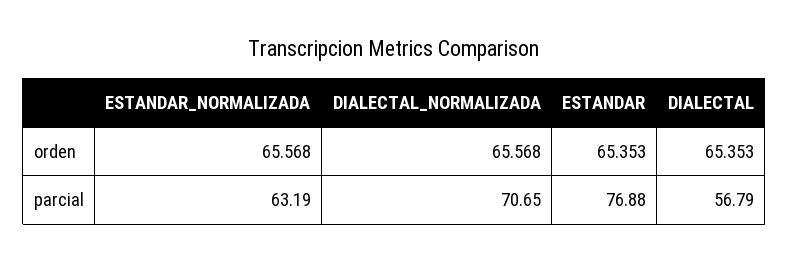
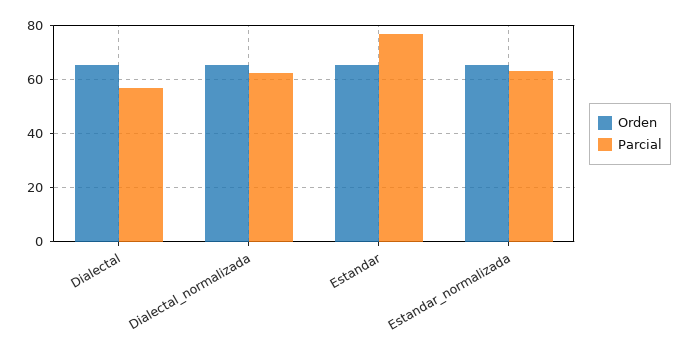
parcial, DIALECTAL_NORMALIZADA: 70.65 -> 62.5

